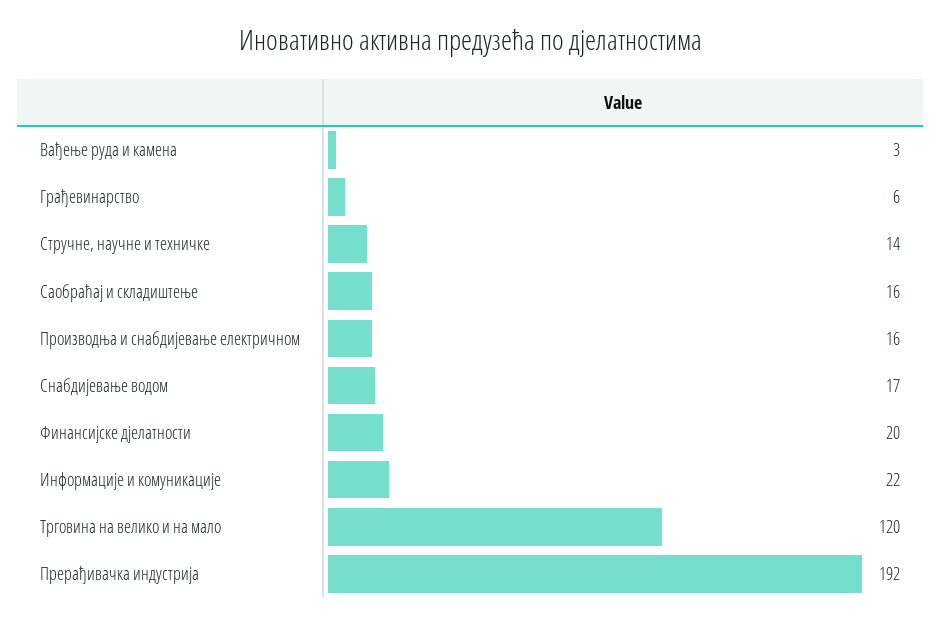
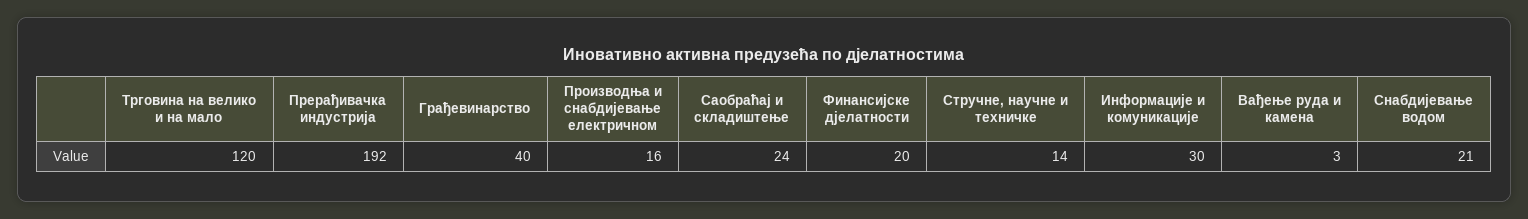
Грађевинарство: 6 -> 40
Саобраћај и складиштење: 16 -> 24
Снабдијевање водом: 17 -> 21
Информације и комуникације: 22 -> 30

